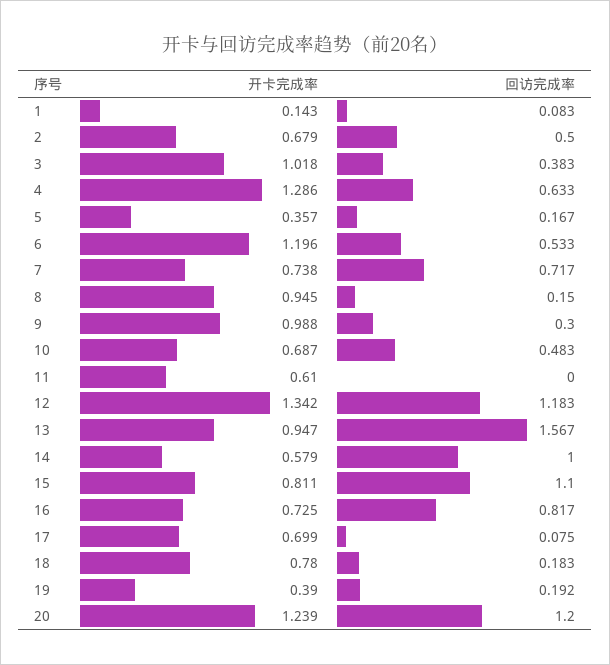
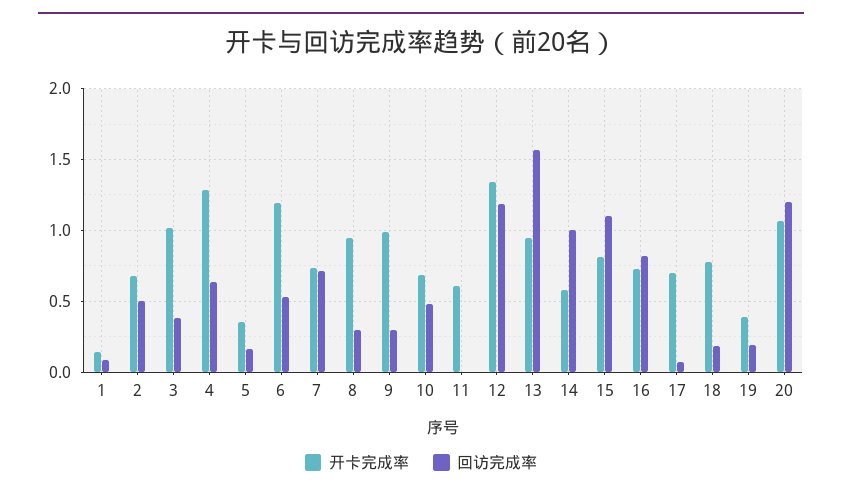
回访完成率, 8: 0.15 -> 0.3
开卡完成率, 20: 1.239 -> 1.05

